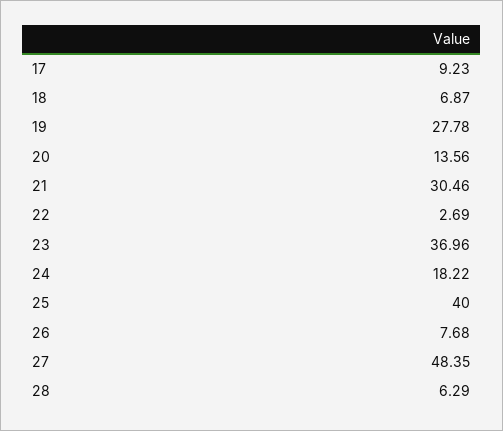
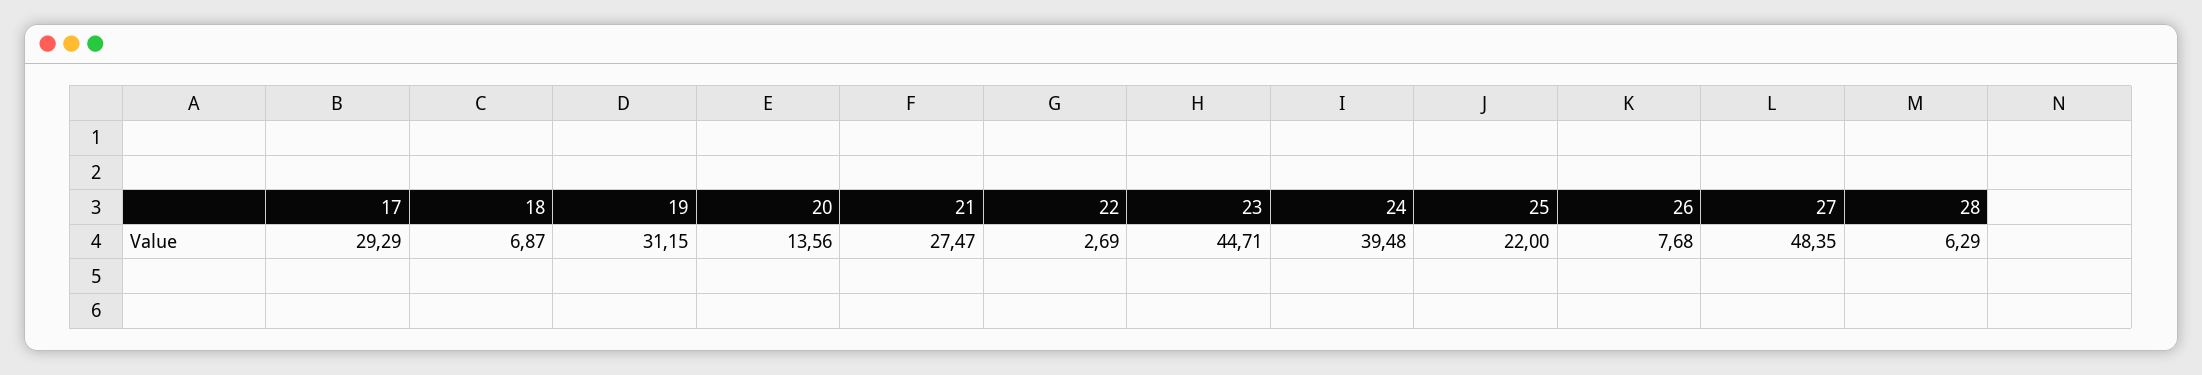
17: 9.23 -> 29.29
19: 27.78 -> 31.15
21: 30.46 -> 27.47
23: 36.96 -> 44.71
24: 18.22 -> 39.48
25: 40 -> 22

